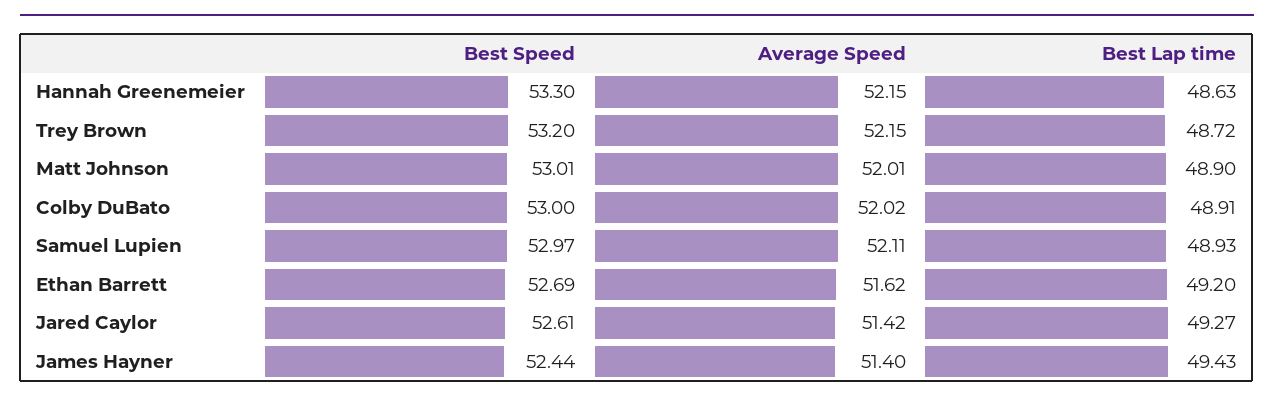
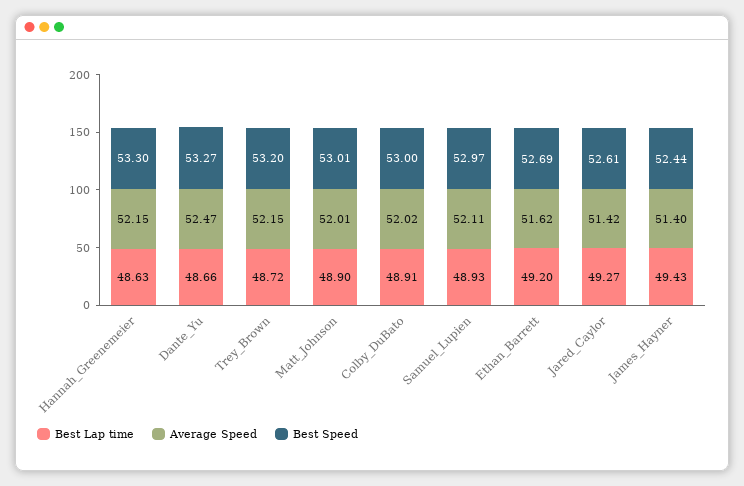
Best Lap time, Dante_Yu: none -> 48.66
Average Speed, Dante_Yu: none -> 52.47
Best Speed, Dante_Yu: none -> 53.27

